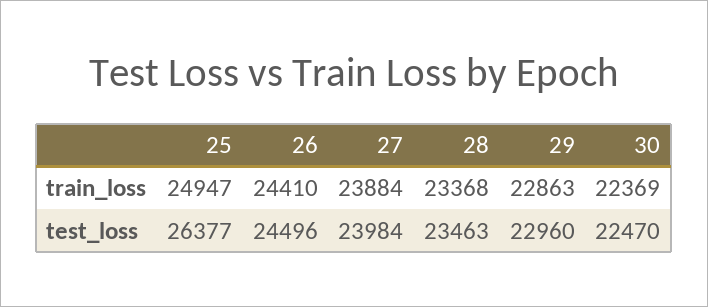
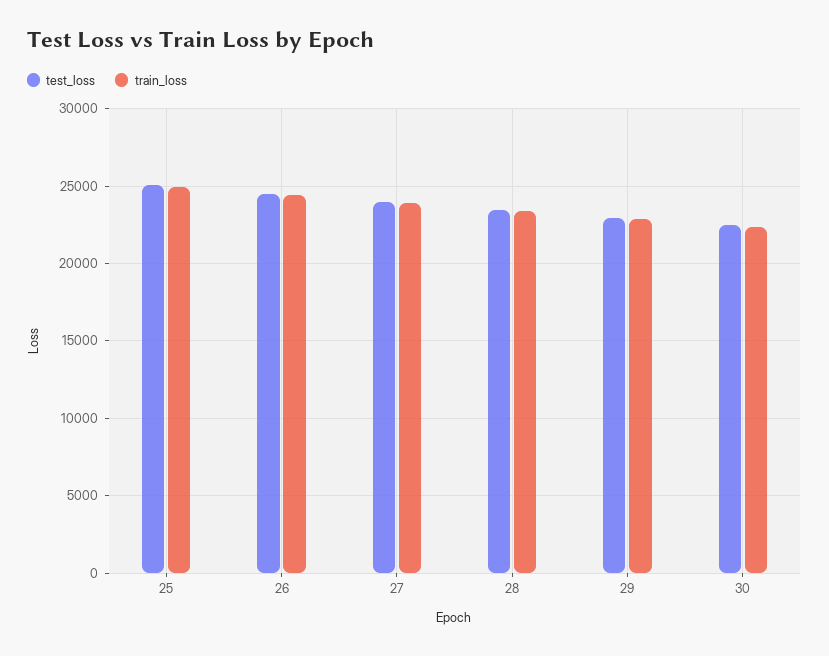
test_loss, 25: 26377 -> 25000

